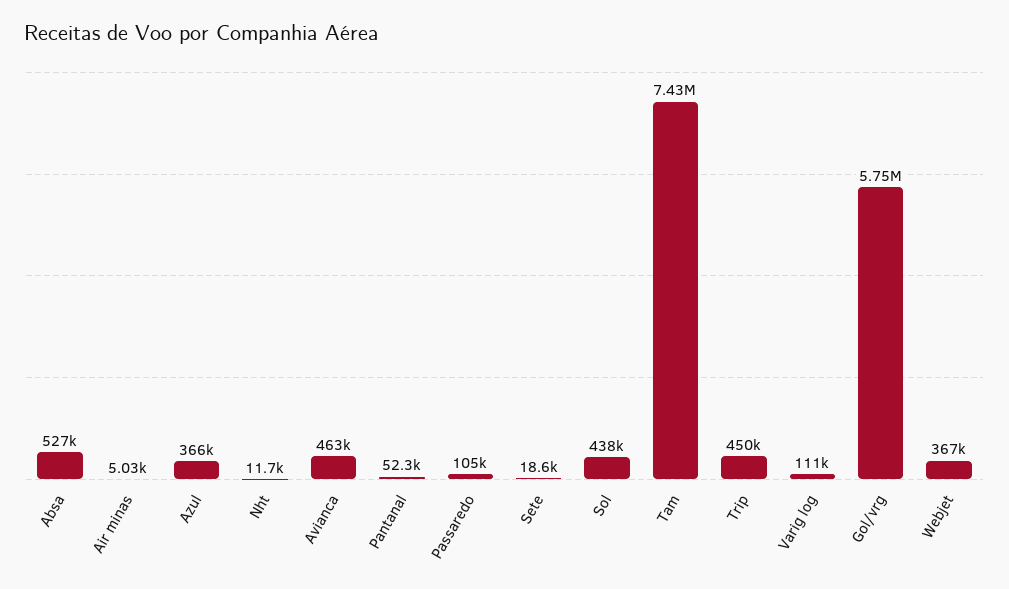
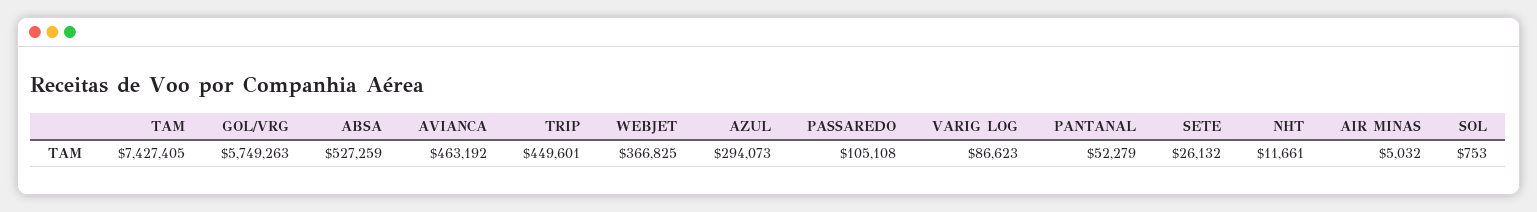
Azul: 366000 -> 294073
Sete: 18600 -> 26132
Sol: 438000 -> 753
Varig log: 111000 -> 86623

